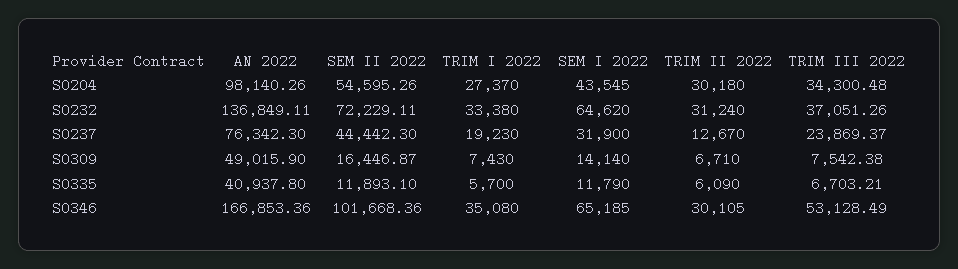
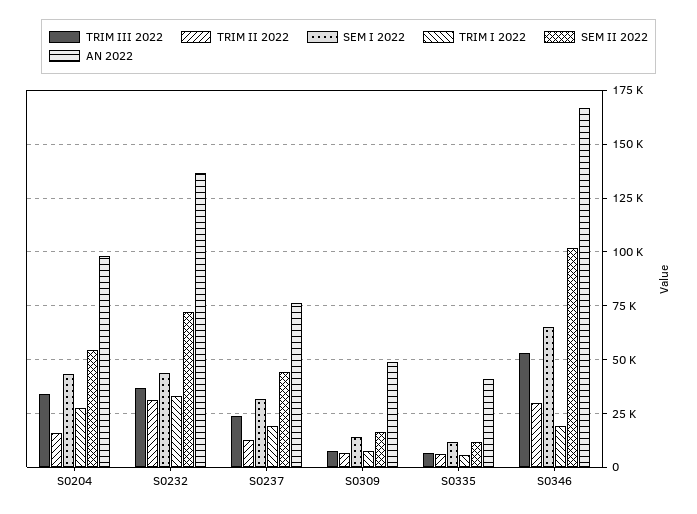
TRIM II 2022, S0204: 30180 -> 15000
SEM I 2022, S0232: 64620 -> 45000
TRIM I 2022, S0346: 35080 -> 20000

